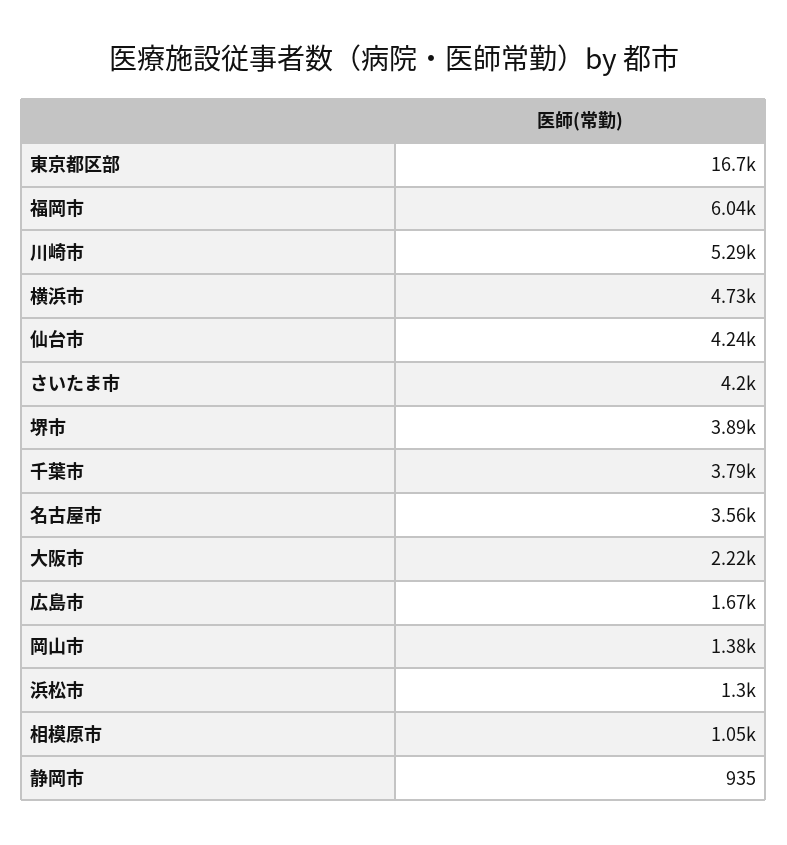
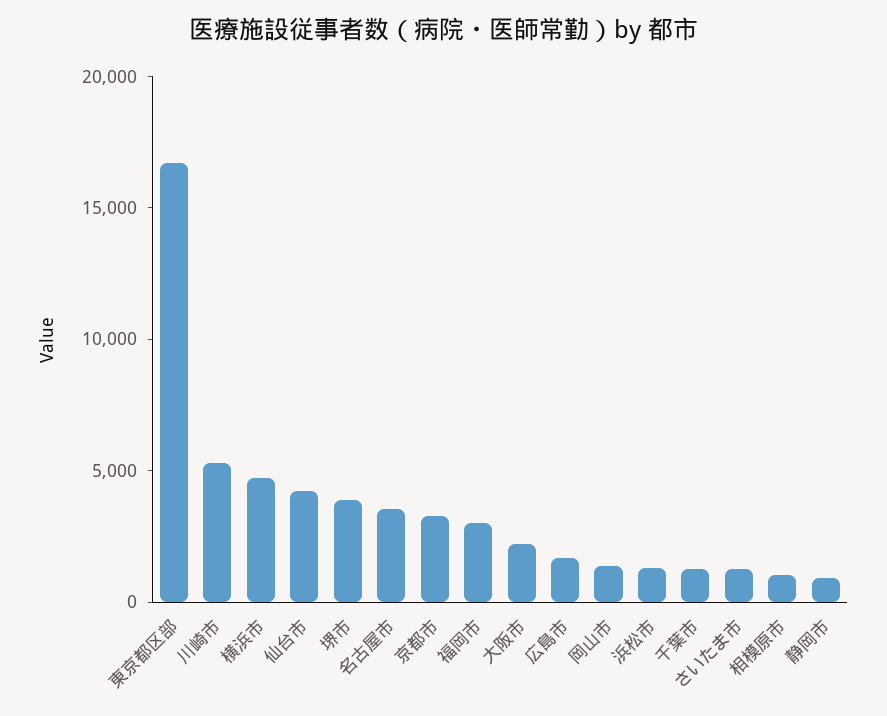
福岡市: 6040 -> 3000
さいたま市: 4200 -> 1000
千葉市: 3790 -> 1000
京都市: none -> 3000

